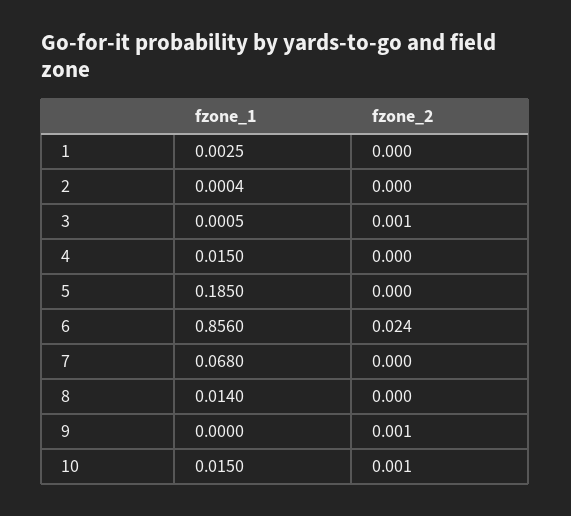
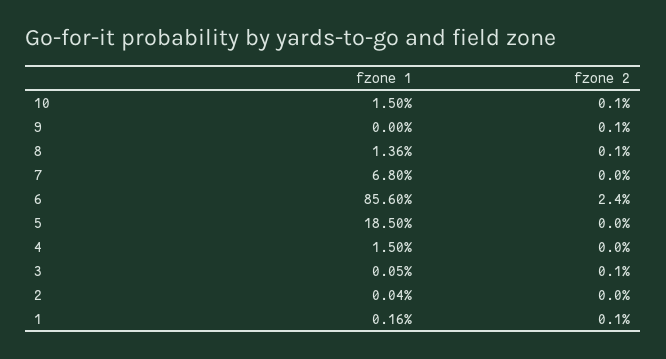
fzone_1, 1: 0.0025 -> 0.0016
fzone_2, 1: 0 -> 0.001
fzone_1, 8: 0.014 -> 0.0136
fzone_2, 8: 0 -> 0.001

